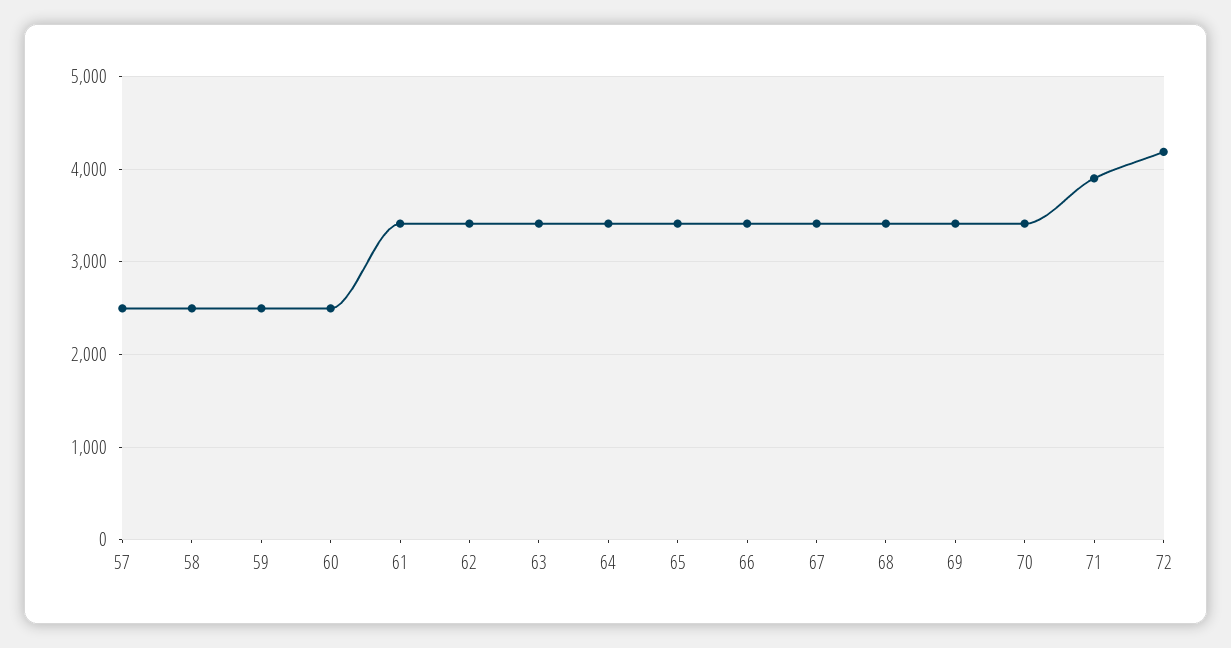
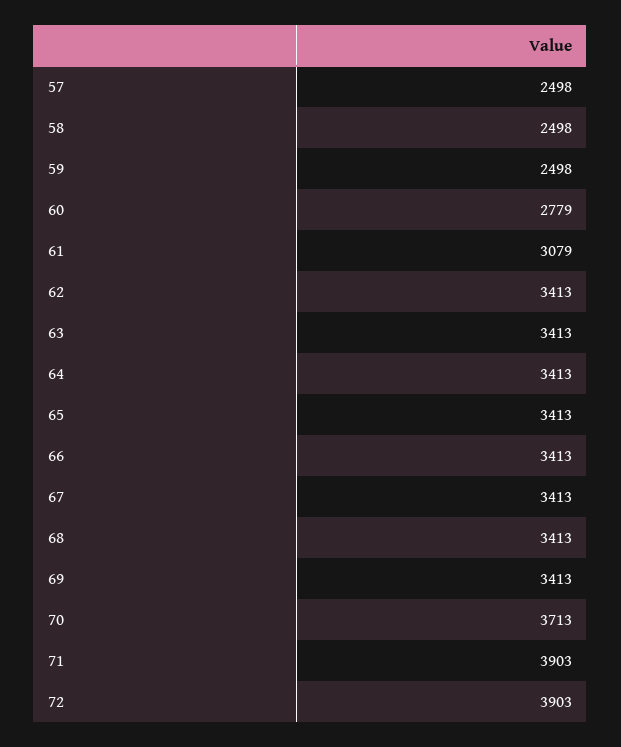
60: 2500 -> 2779
61: 3400 -> 3079
70: 3400 -> 3713
72: 4200 -> 3903

